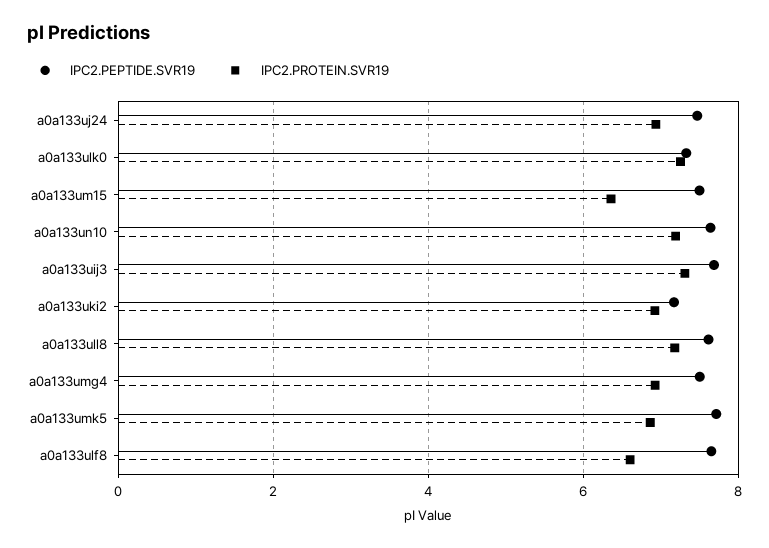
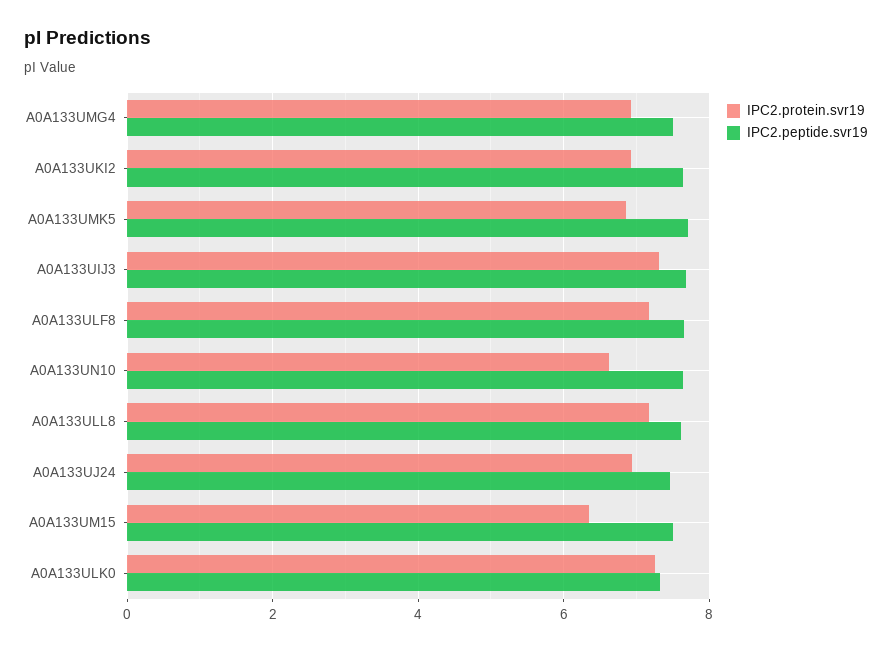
IPC2.PROTEIN.SVR19, a0a133un10: 7.2 -> 6.6
IPC2.PEPTIDE.SVR19, a0a133uki2: 7.2 -> 7.6
IPC2.PROTEIN.SVR19, a0a133ulf8: 6.6 -> 7.2

